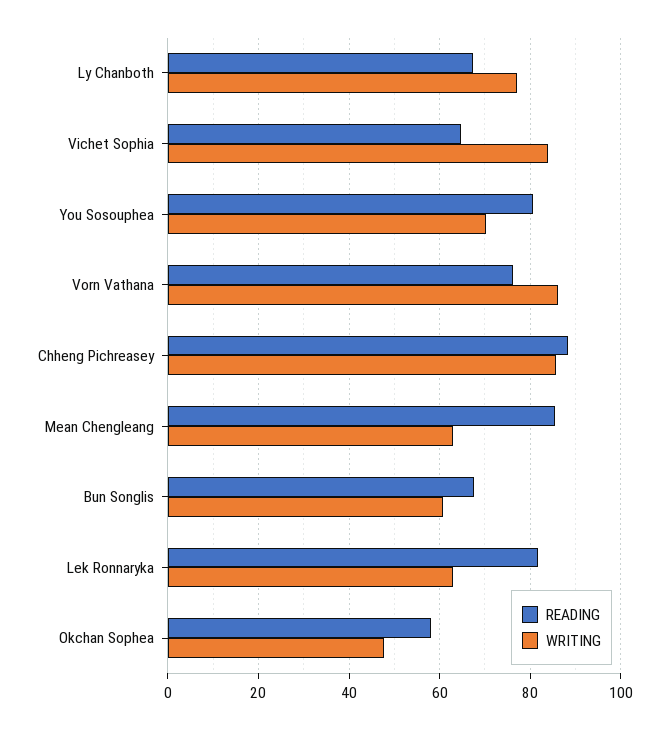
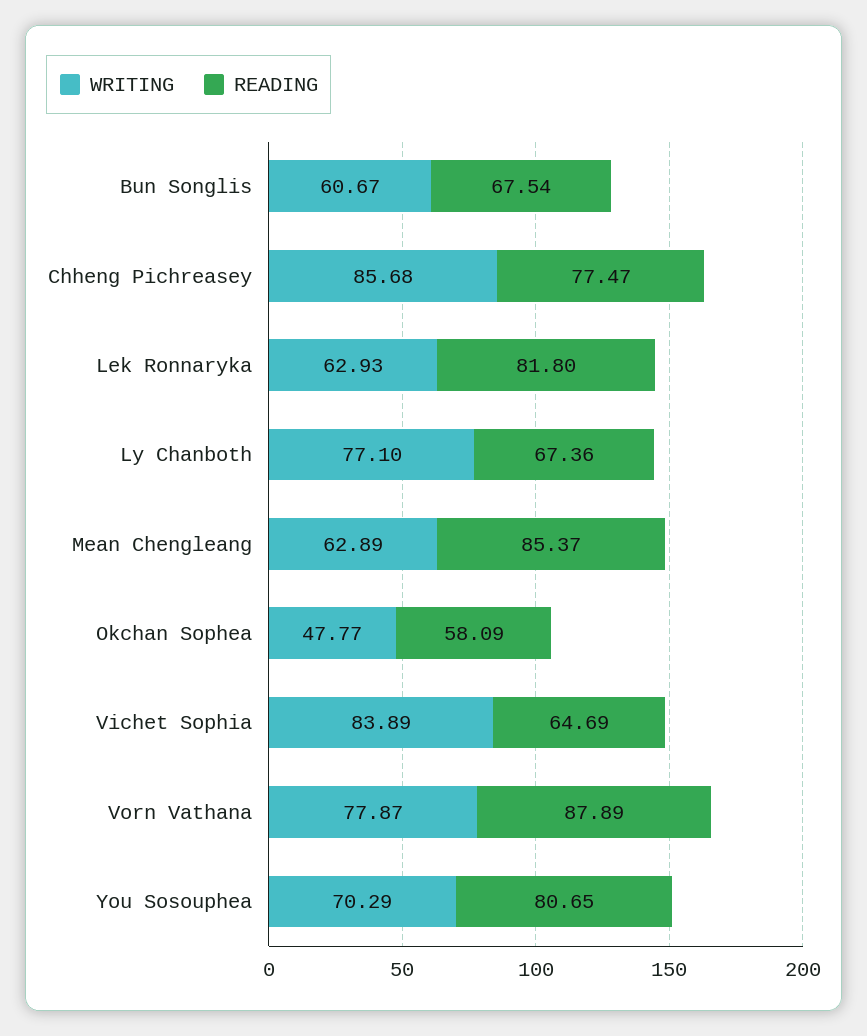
READING, Vorn Vathana: 76 -> 87.89
WRITING, Vorn Vathana: 86 -> 77.87
READING, Chheng Pichreasey: 88 -> 77.47

